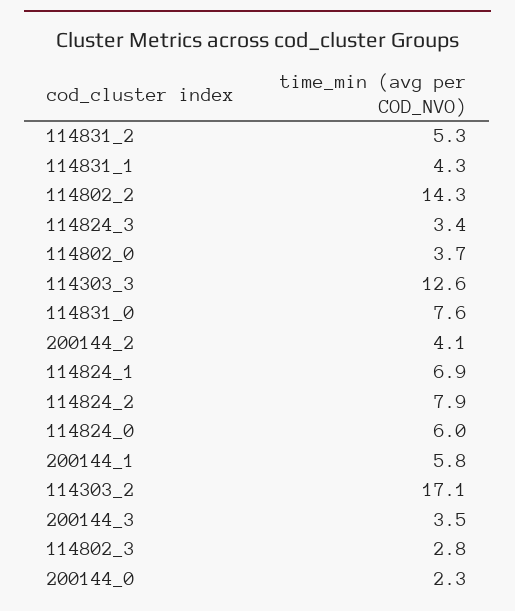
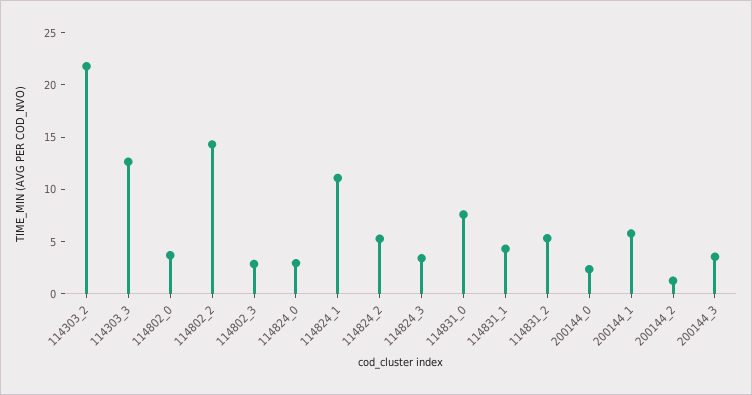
200144_2: 4.1 -> 1
114824_1: 6.9 -> 11
114824_2: 7.9 -> 5
114824_0: 6 -> 3
114303_2: 17.1 -> 22

